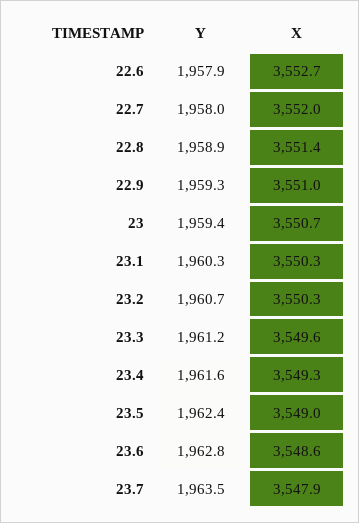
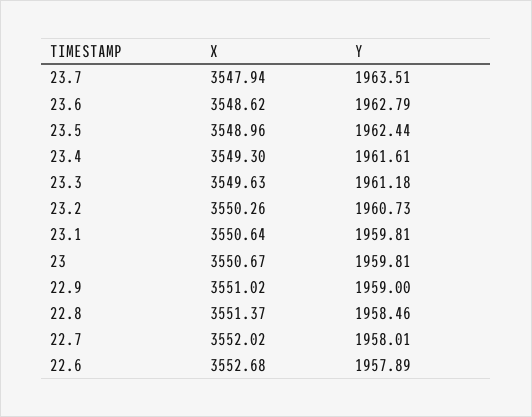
Y, 22.8: 1958.9 -> 1958.46
Y, 22.9: 1959.3 -> 1959
Y, 23: 1959.4 -> 1959.81
Y, 23.1: 1960.3 -> 1959.81
X, 23.1: 3550.3 -> 3550.64

